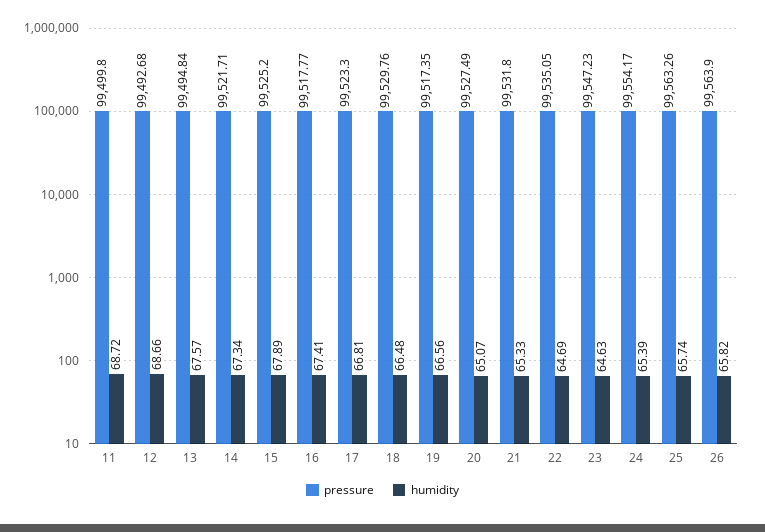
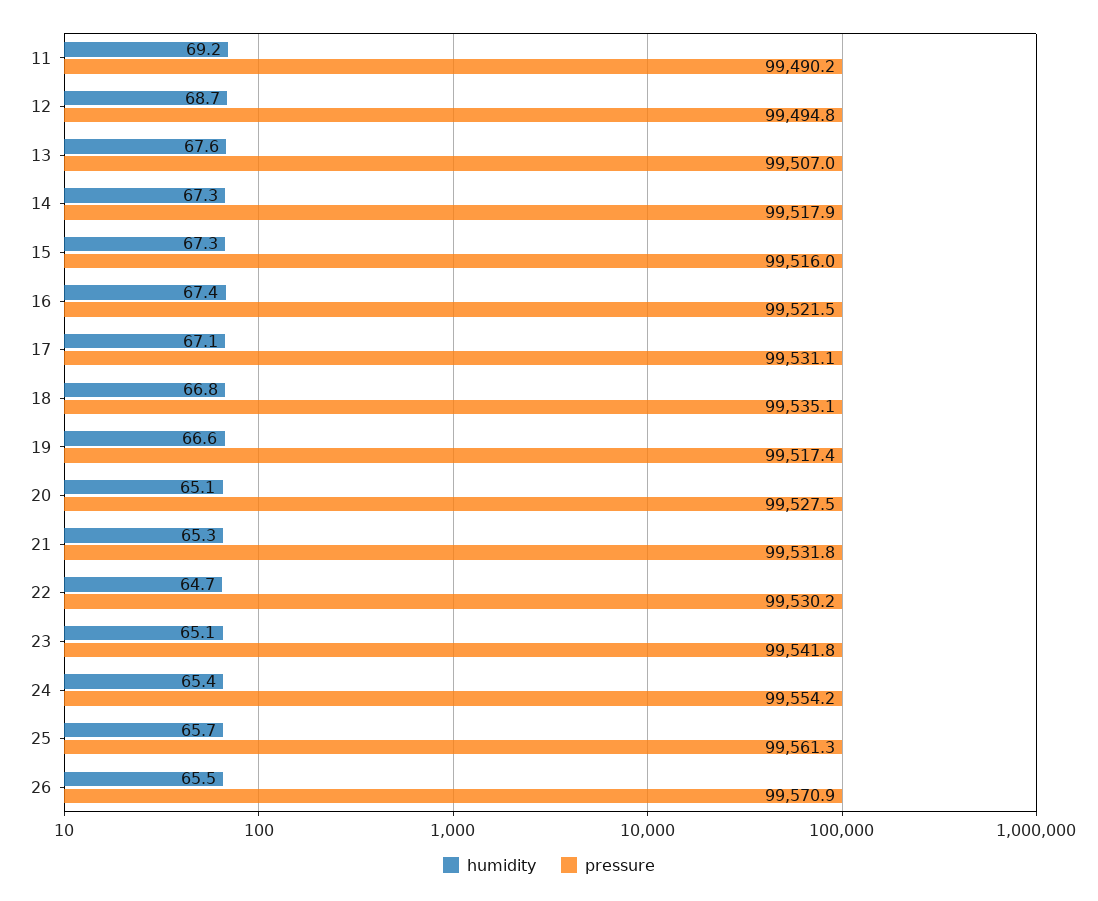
pressure, 11: 99499.8 -> 99490.2
humidity, 11: 68.72 -> 69.2
pressure, 12: 99492.68 -> 99494.8
pressure, 13: 99494.84 -> 99507
pressure, 14: 99521.71 -> 99517.9
pressure, 15: 99525.2 -> 99516
humidity, 15: 67.89 -> 67.3
pressure, 16: 99517.77 -> 99521.5
pressure, 17: 99523.3 -> 99531.1
humidity, 17: 66.81 -> 67.1
pressure, 18: 99529.76 -> 99535.1
humidity, 18: 66.48 -> 66.8
pressure, 22: 99535.05 -> 99530.2
pressure, 23: 99547.23 -> 99541.8
humidity, 23: 64.63 -> 65.1
pressure, 25: 99563.26 -> 99561.3
pressure, 26: 99563.9 -> 99570.9
humidity, 26: 65.82 -> 65.5

